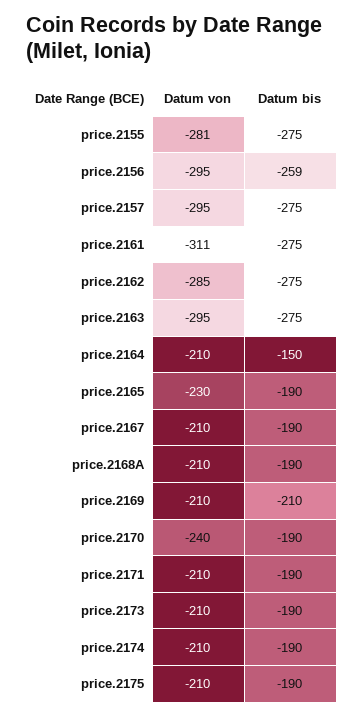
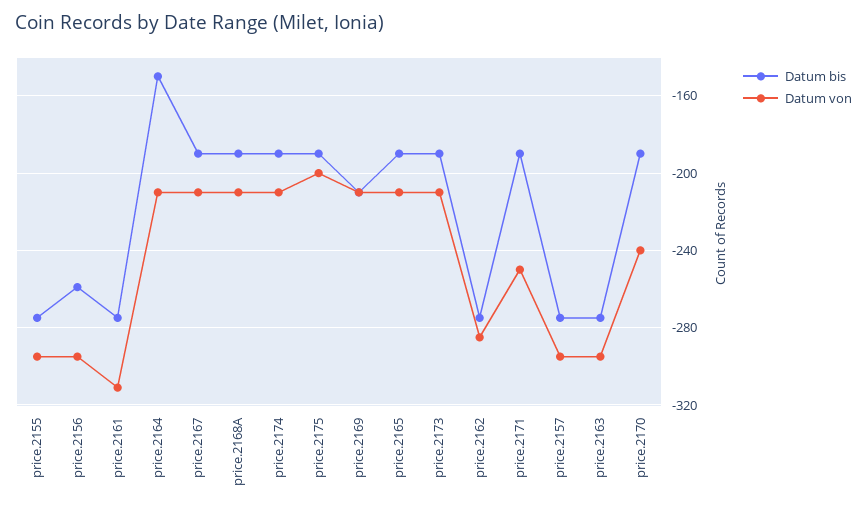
Datum von, price.2155: -281 -> -295
Datum von, price.2165: -230 -> -210
Datum von, price.2171: -210 -> -250
Datum von, price.2175: -210 -> -200

